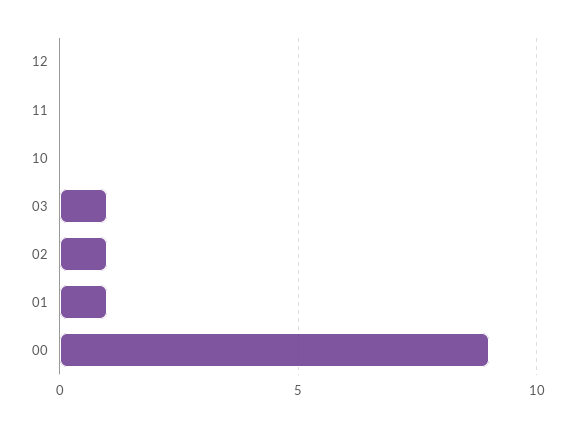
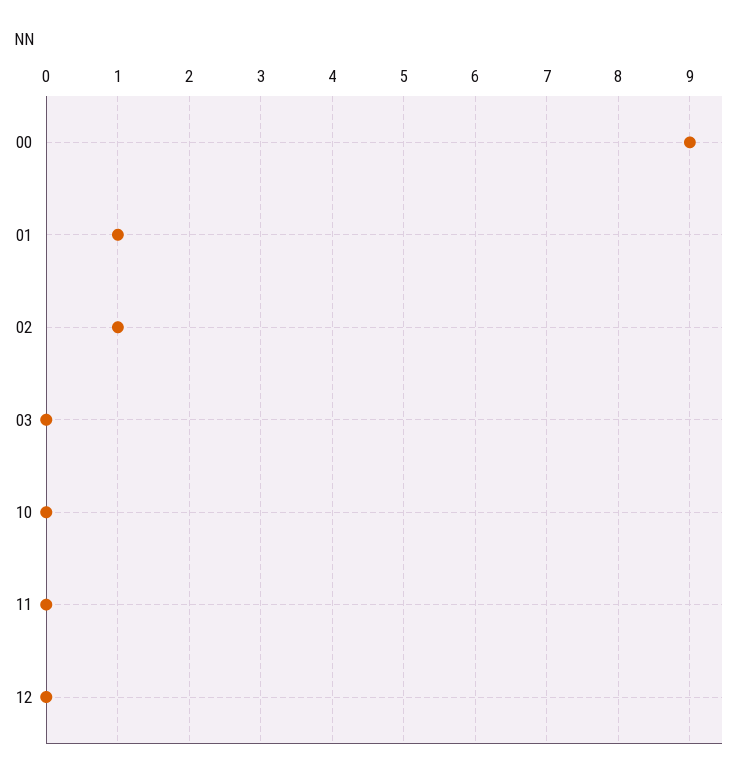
03: 1 -> 0

